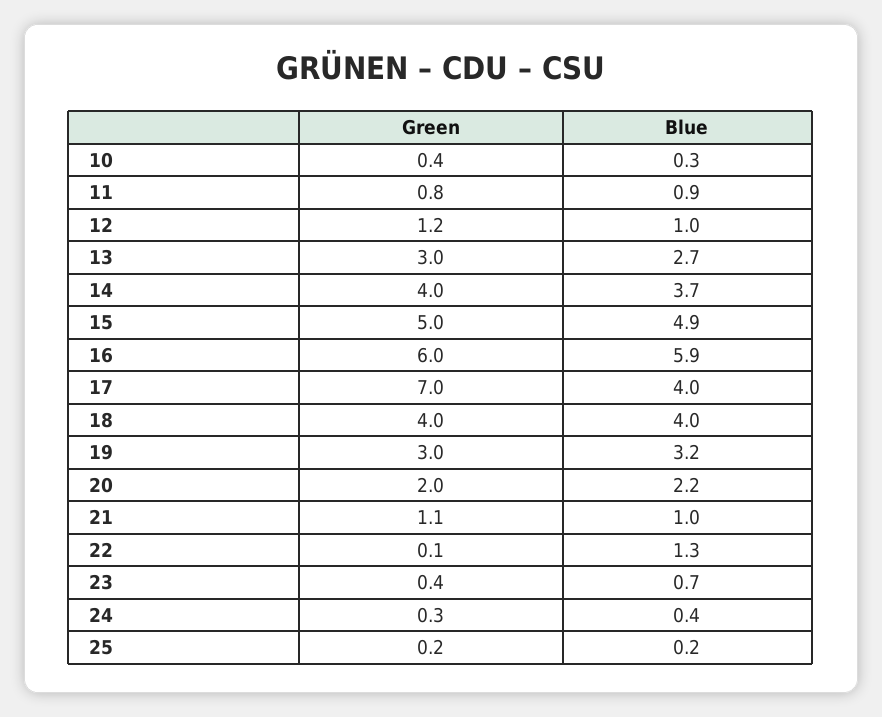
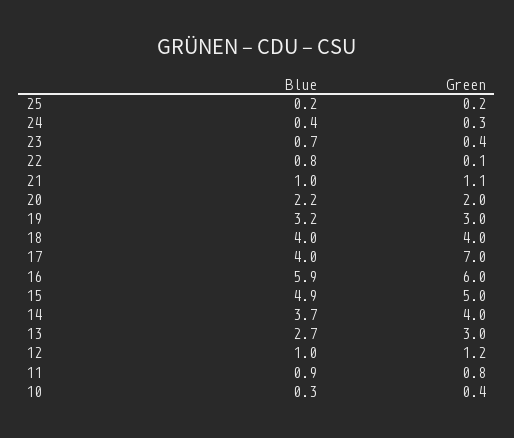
Blue, 22: 1.3 -> 0.8

